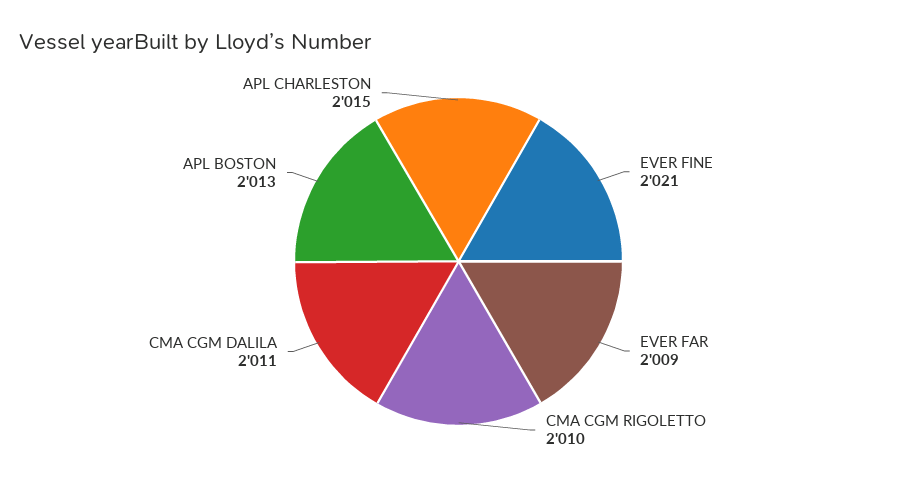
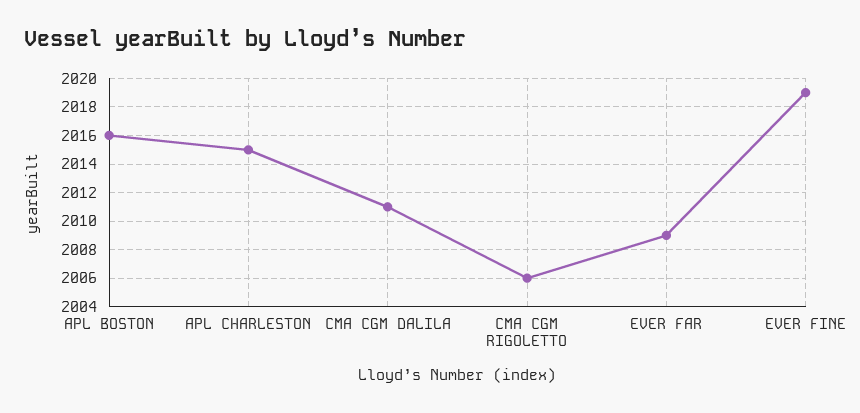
EVER FINE: 2021 -> 2019
CMA CGM RIGOLETTO: 2010 -> 2006
APL BOSTON: 2013 -> 2016

